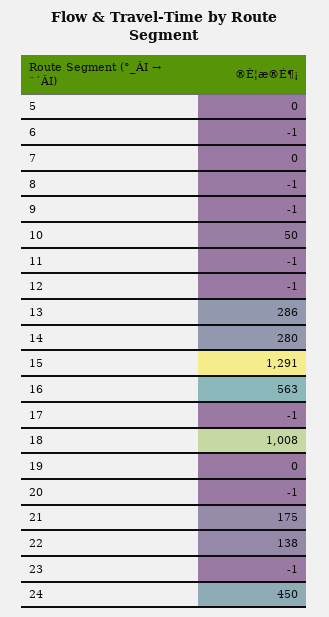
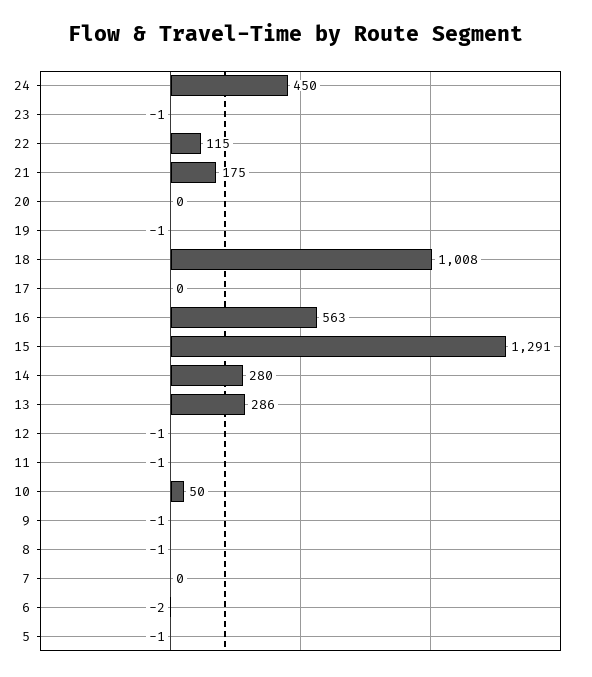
5: 0 -> -1
6: -1 -> -2
17: -1 -> 0
19: 0 -> -1
20: -1 -> 0
22: 138 -> 115

